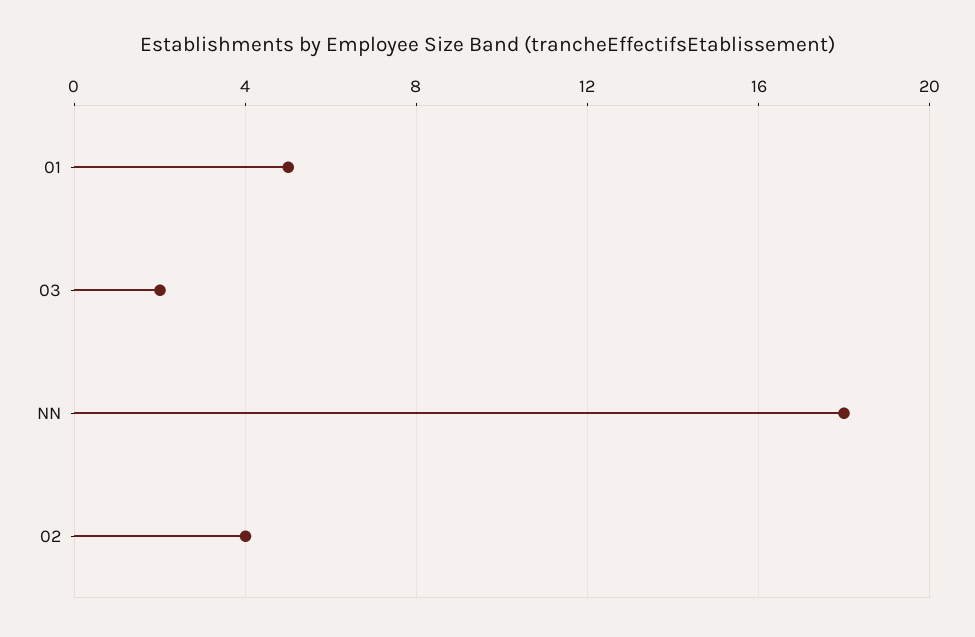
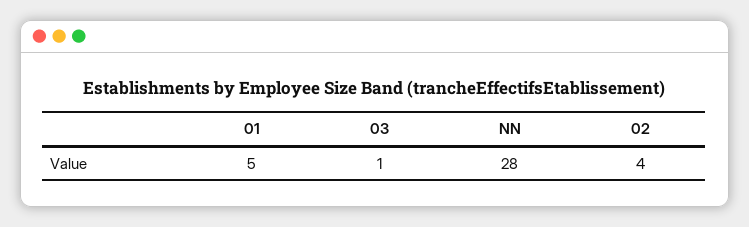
03: 2 -> 1
NN: 18 -> 28

